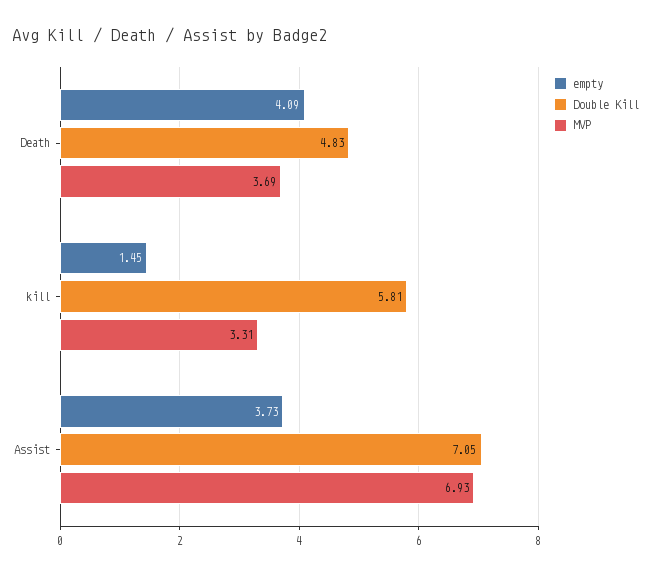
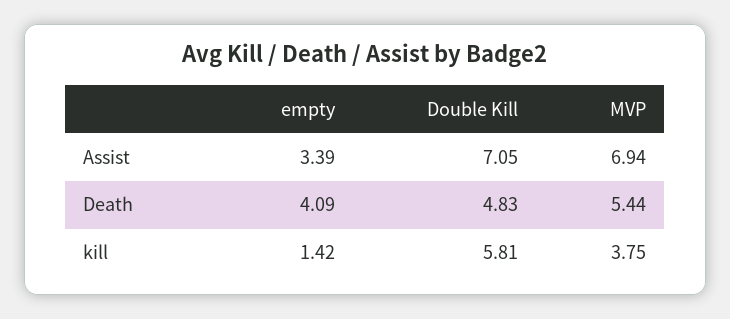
MVP, Death: 3.69 -> 5.44
empty, kill: 1.45 -> 1.42
MVP, kill: 3.31 -> 3.75
empty, Assist: 3.73 -> 3.39
MVP, Assist: 6.93 -> 6.94

